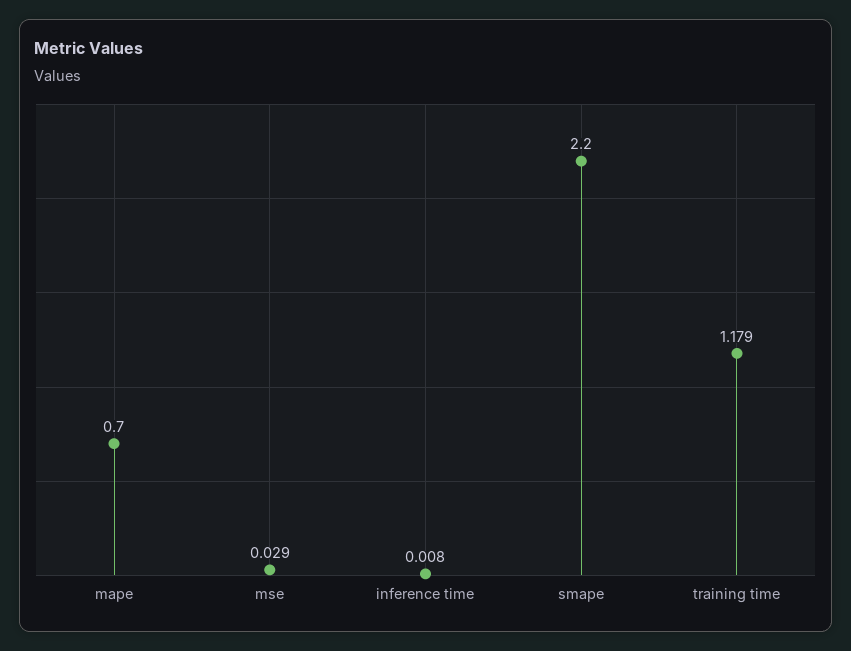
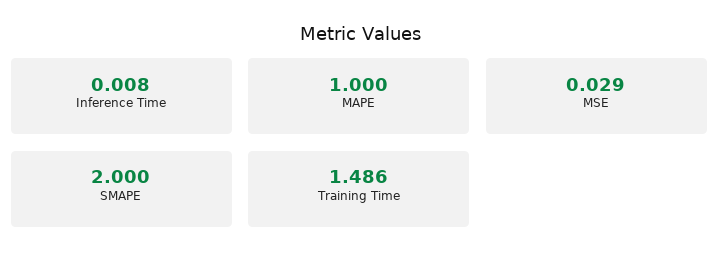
mape: 0.7 -> 1
smape: 2.2 -> 2
training time: 1.179 -> 1.486

